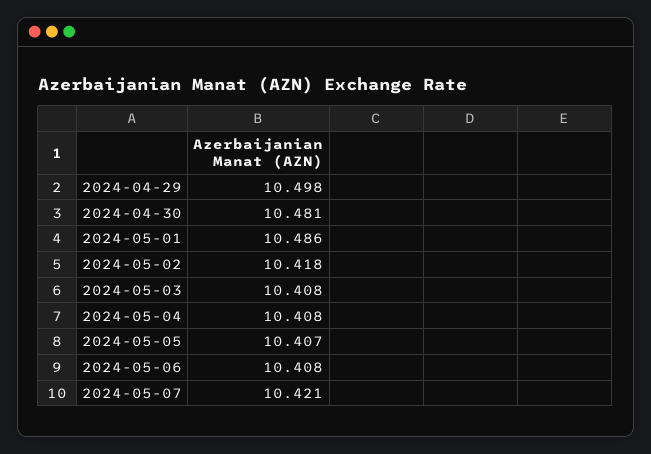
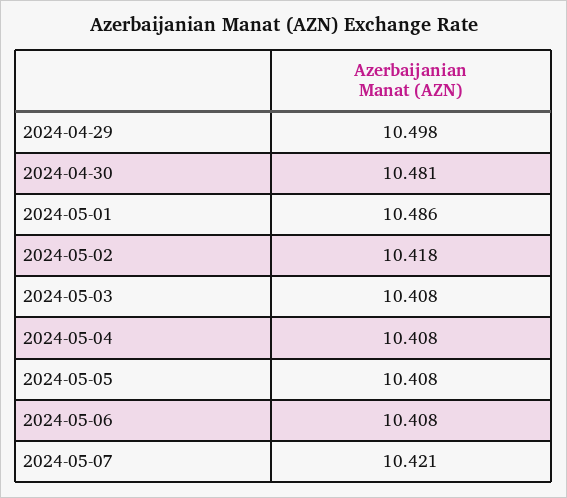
2024-05-05: 10.407 -> 10.408

